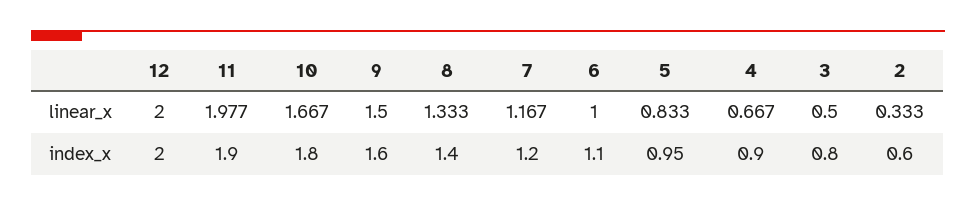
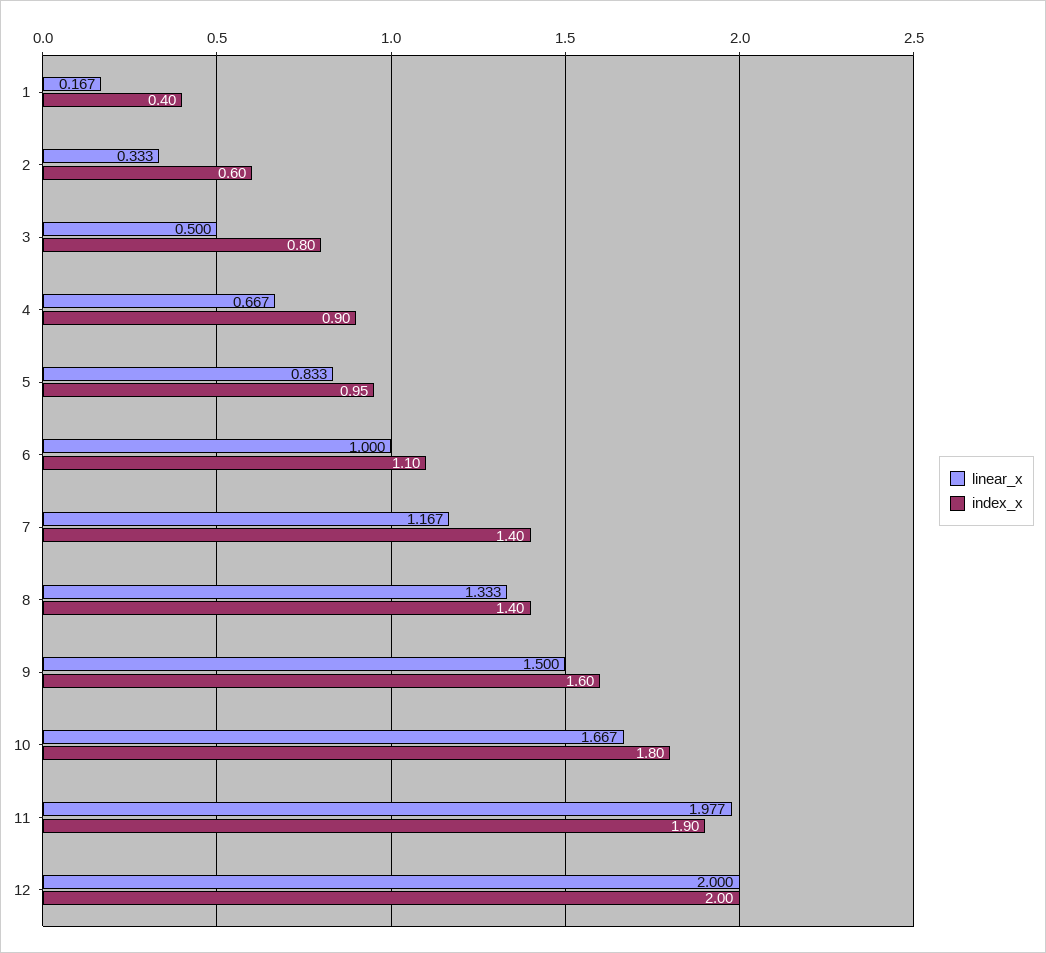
index_x, 7: 1.2 -> 1.4
linear_x, 1: none -> 0.167
index_x, 1: none -> 0.4

